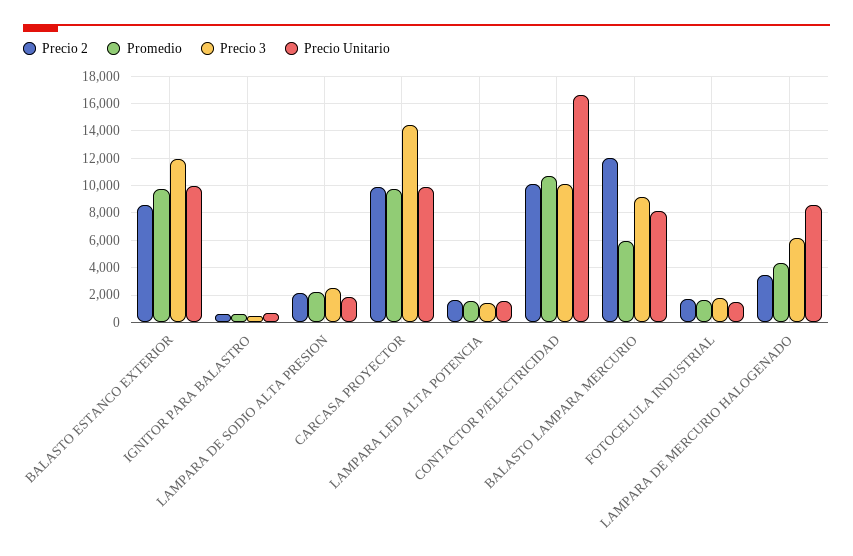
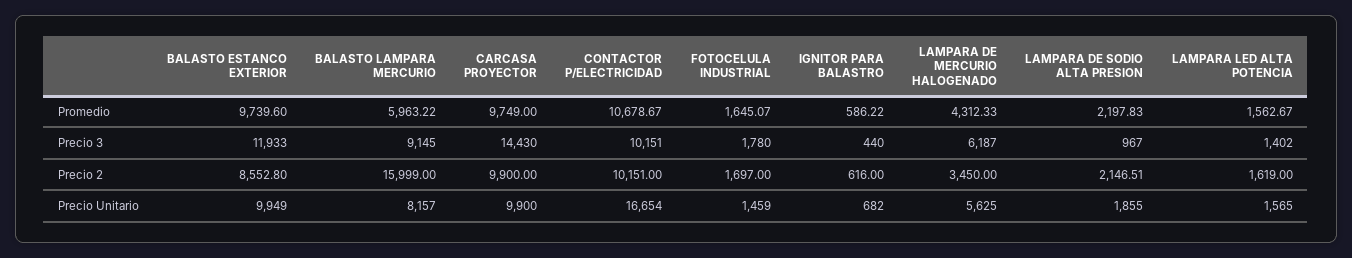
Precio 3, LAMPARA DE SODIO ALTA PRESION: 2500 -> 967
Precio 2, BALASTO LAMPARA MERCURIO: 12000 -> 15999
Precio Unitario, LAMPARA DE MERCURIO HALOGENADO: 8500 -> 5625

